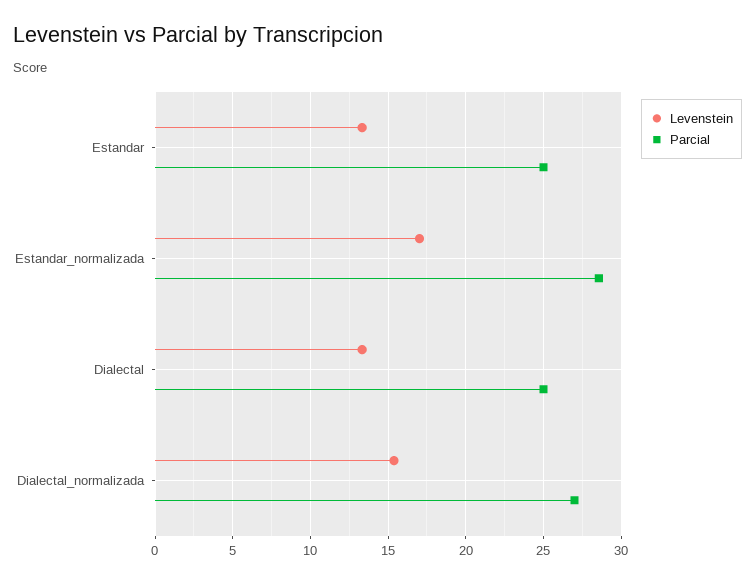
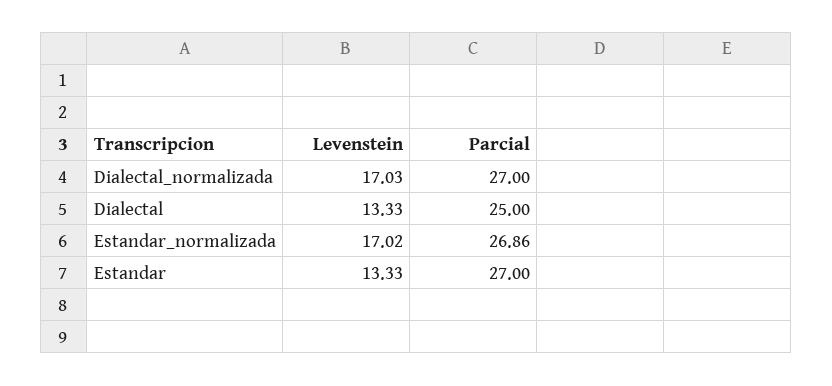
Parcial, Estandar: 25 -> 27
Parcial, Estandar_normalizada: 28.5 -> 26.86
Levenstein, Dialectal_normalizada: 15.5 -> 17.03

